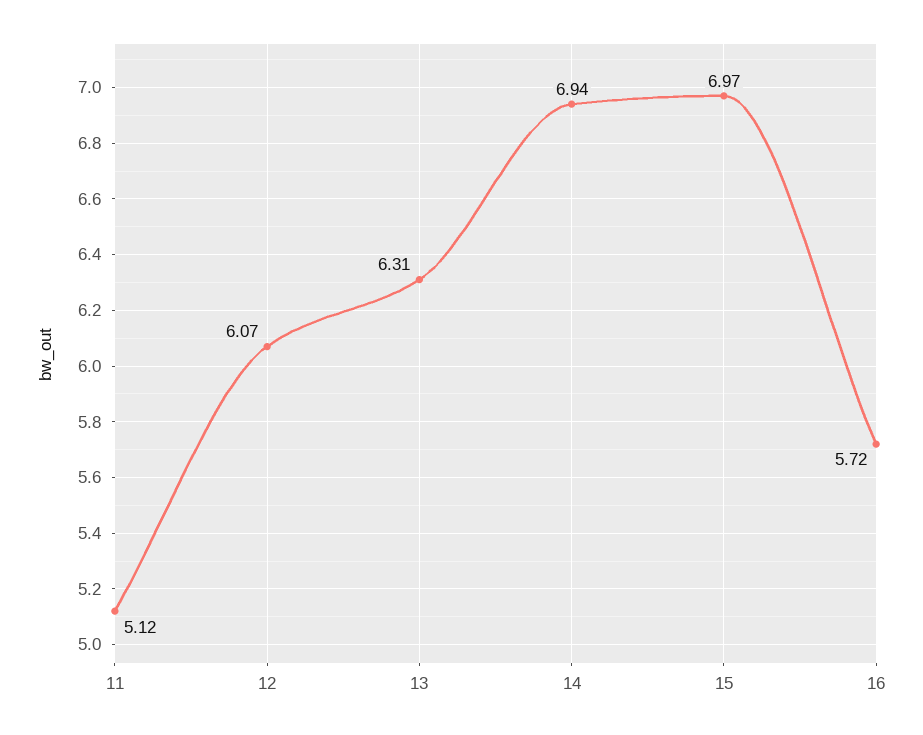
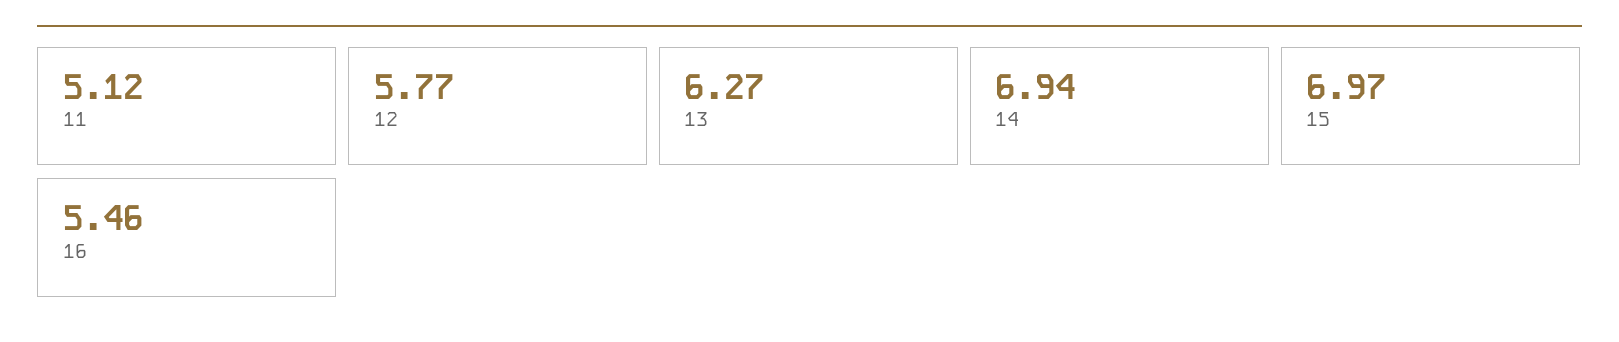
12: 6.07 -> 5.77
13: 6.31 -> 6.27
16: 5.72 -> 5.46

